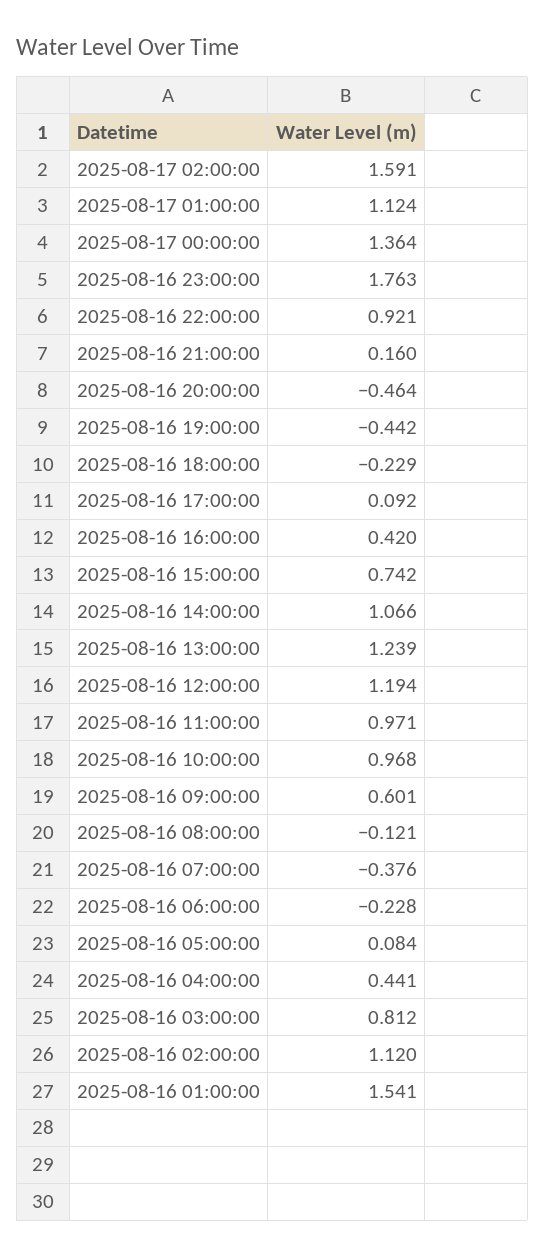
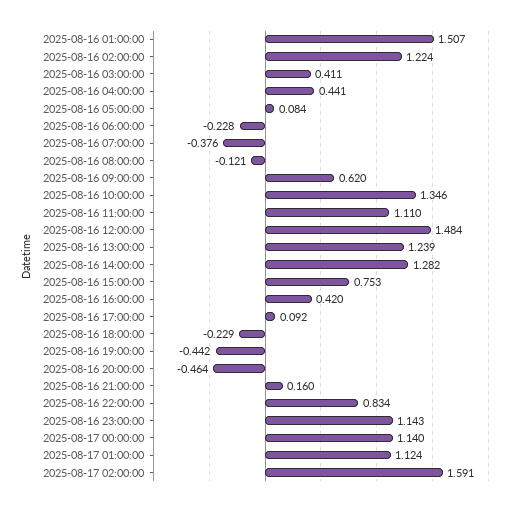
2025-08-17 00:00:00: 1.364 -> 1.14
2025-08-16 23:00:00: 1.763 -> 1.143
2025-08-16 22:00:00: 0.921 -> 0.834
2025-08-16 15:00:00: 0.742 -> 0.753
2025-08-16 14:00:00: 1.066 -> 1.282
2025-08-16 12:00:00: 1.194 -> 1.484
2025-08-16 11:00:00: 0.971 -> 1.11
2025-08-16 10:00:00: 0.968 -> 1.346
2025-08-16 09:00:00: 0.601 -> 0.62
2025-08-16 03:00:00: 0.812 -> 0.411
2025-08-16 02:00:00: 1.12 -> 1.224
2025-08-16 01:00:00: 1.541 -> 1.507

